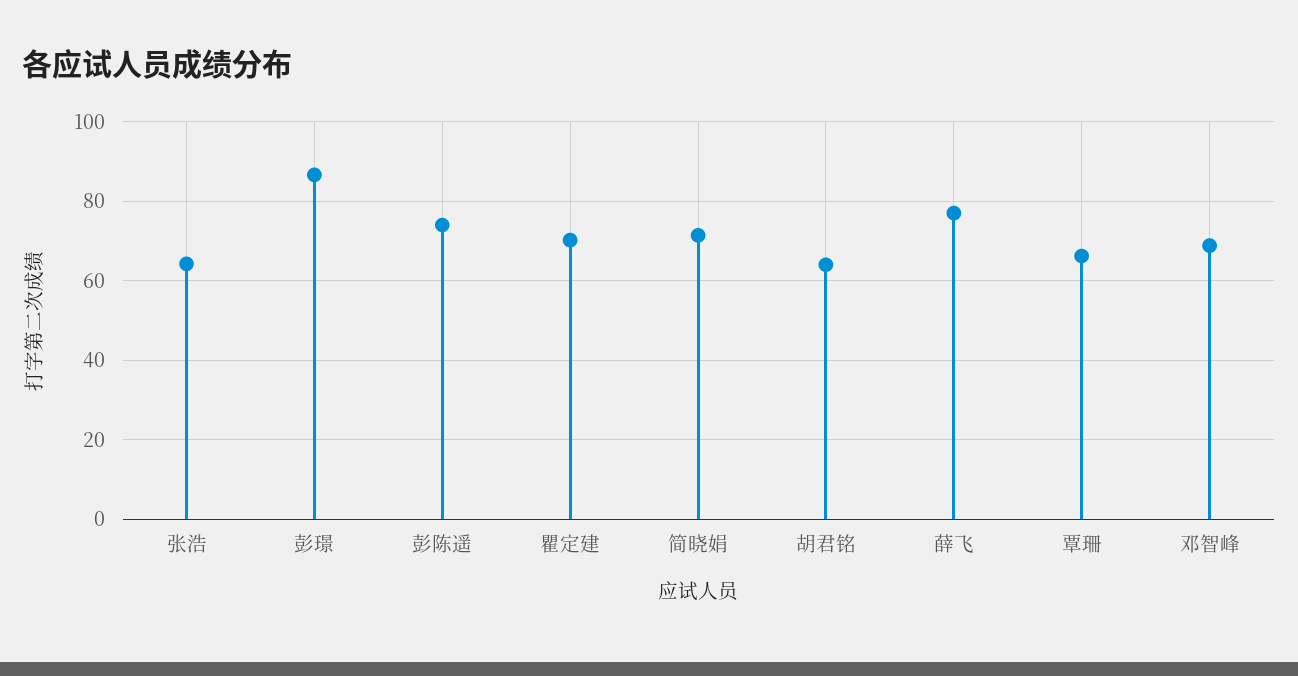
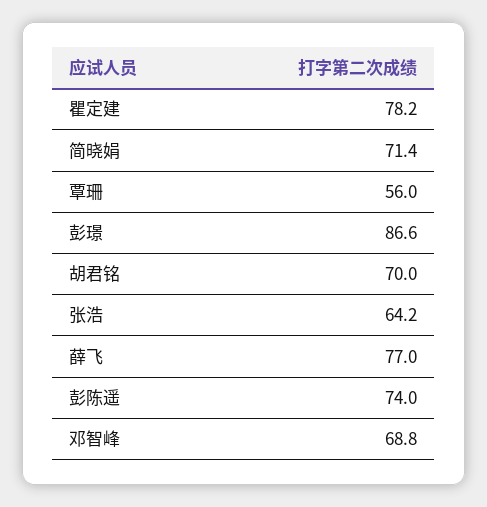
瞿定建: 70 -> 78.2
胡君铭: 64 -> 70
覃珊: 66 -> 56

